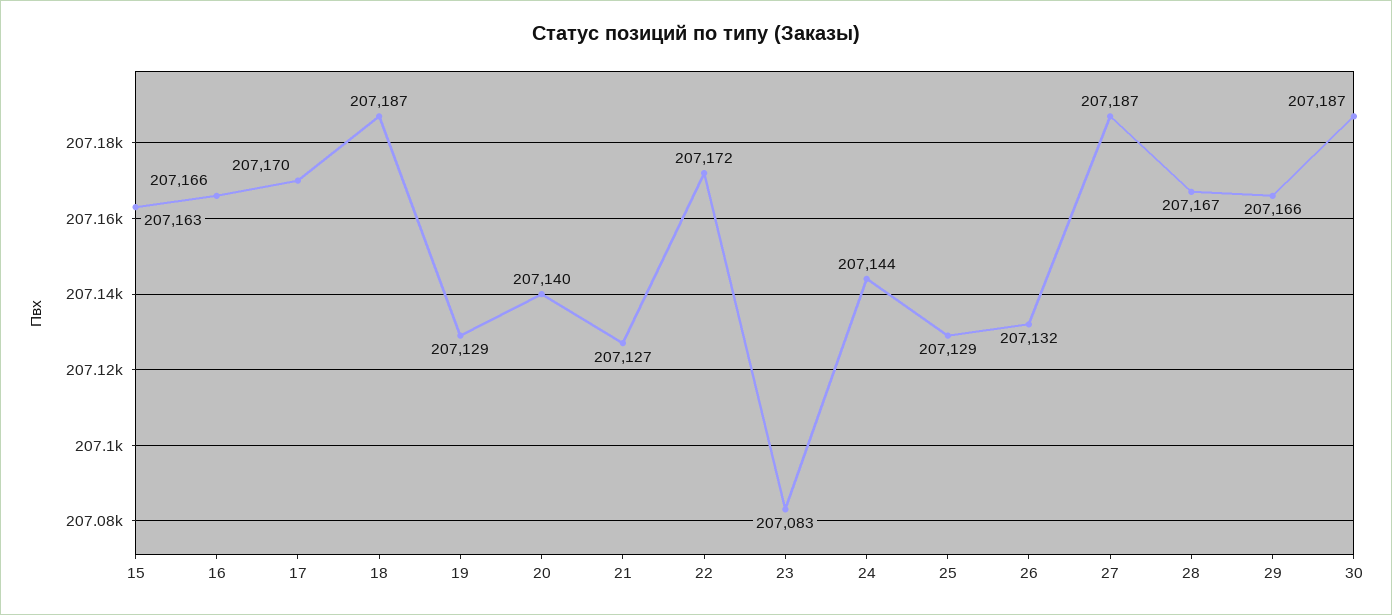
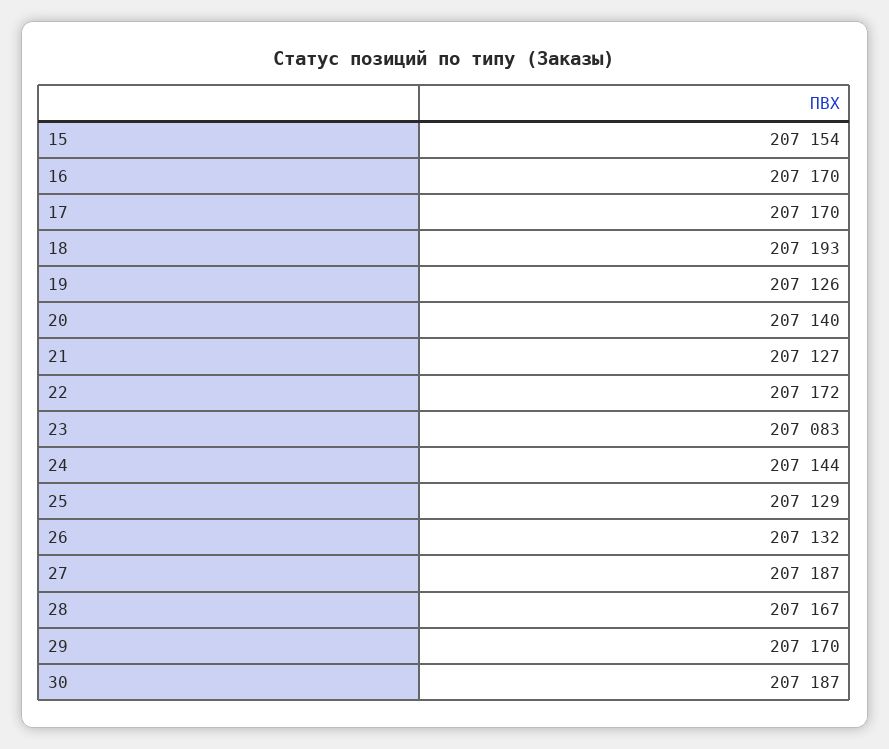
15: 207163 -> 207154
16: 207166 -> 207170
18: 207187 -> 207193
19: 207129 -> 207126
29: 207166 -> 207170

